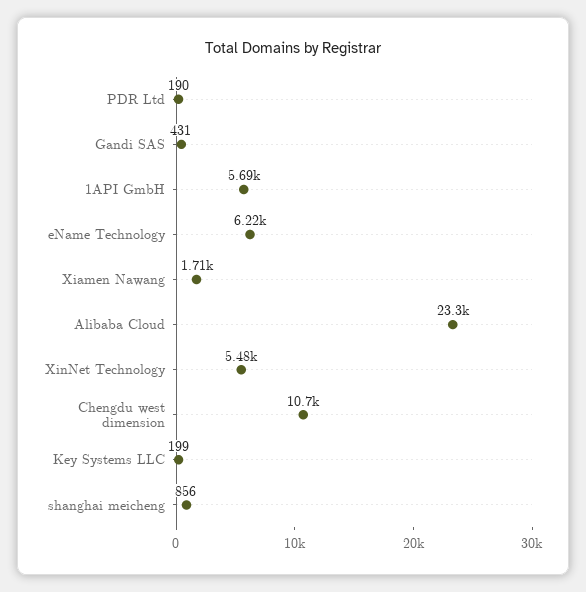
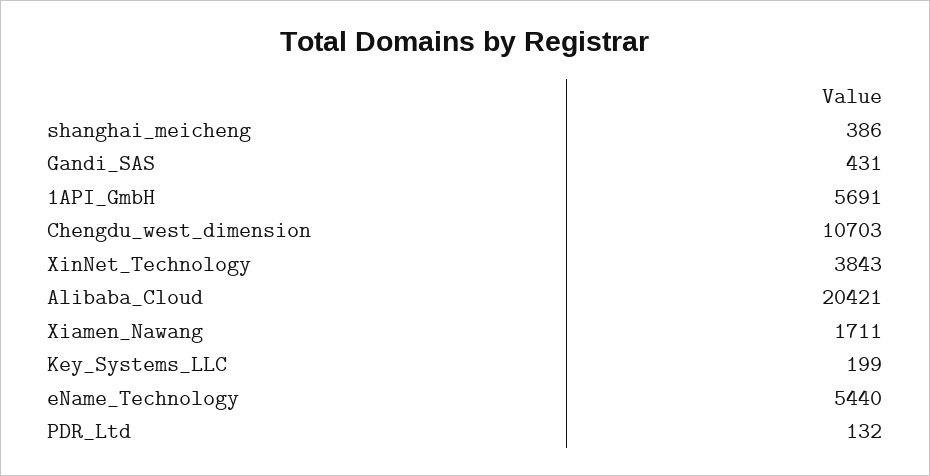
PDR Ltd: 190 -> 132
eName Technology: 6220 -> 5440
Alibaba Cloud: 23300 -> 20421
XinNet Technology: 5480 -> 3843
shanghai meicheng: 856 -> 386

